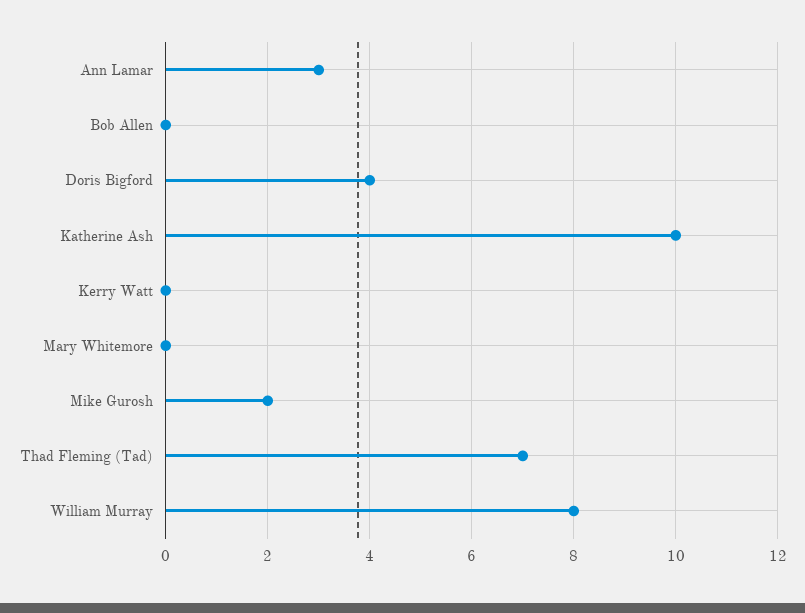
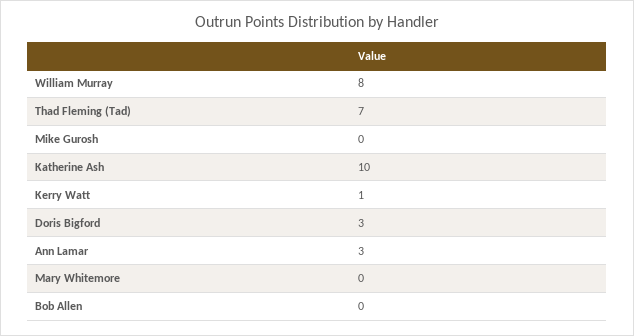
Doris Bigford: 4 -> 3
Kerry Watt: 0 -> 1
Mike Gurosh: 2 -> 0

